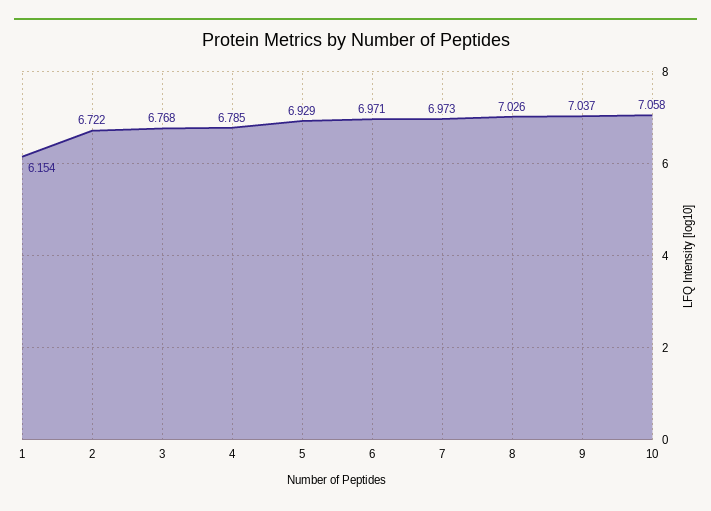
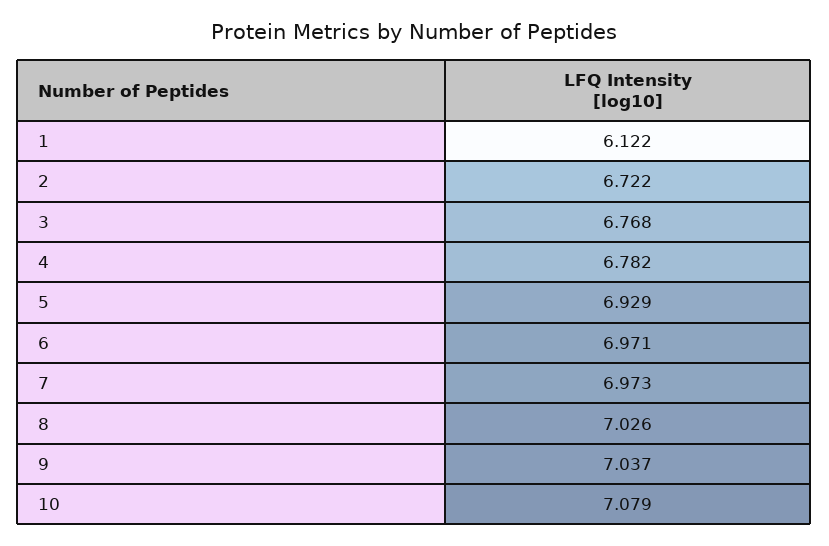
1: 6.154 -> 6.122
4: 6.785 -> 6.782
10: 7.058 -> 7.079

